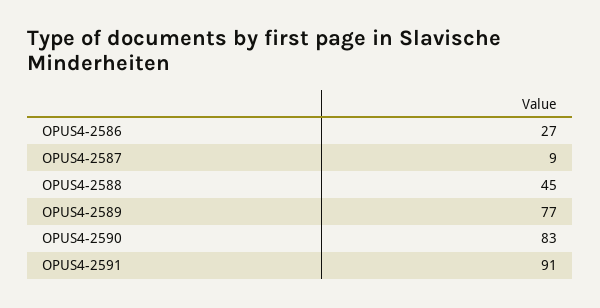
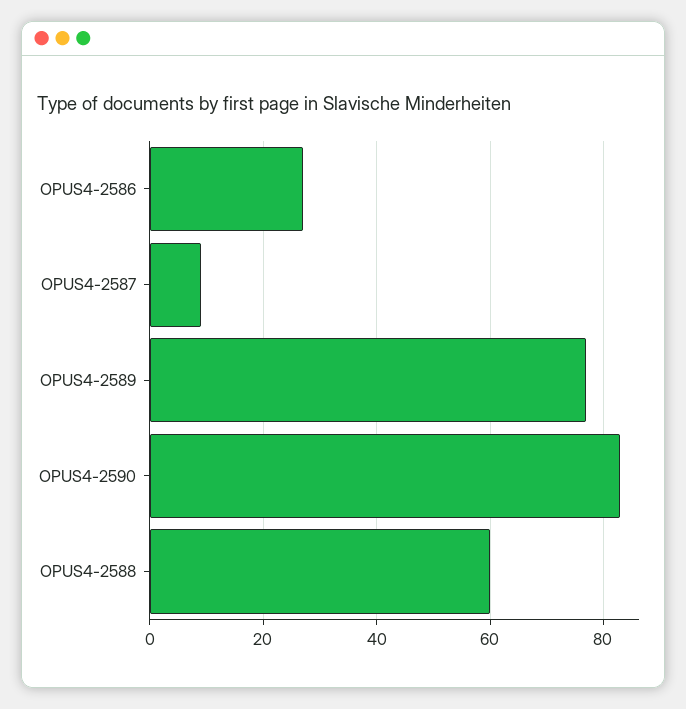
OPUS4-2588: 45 -> 60
OPUS4-2591: 91 -> none

